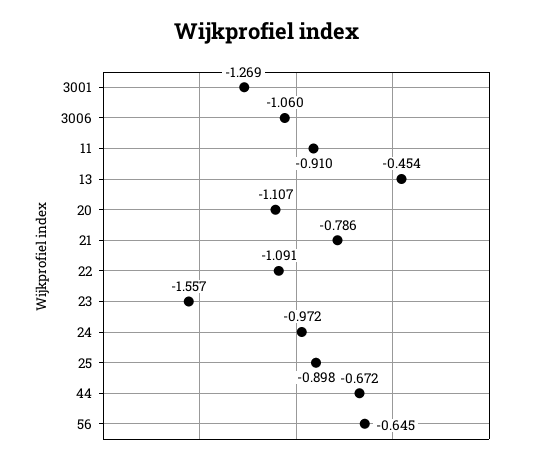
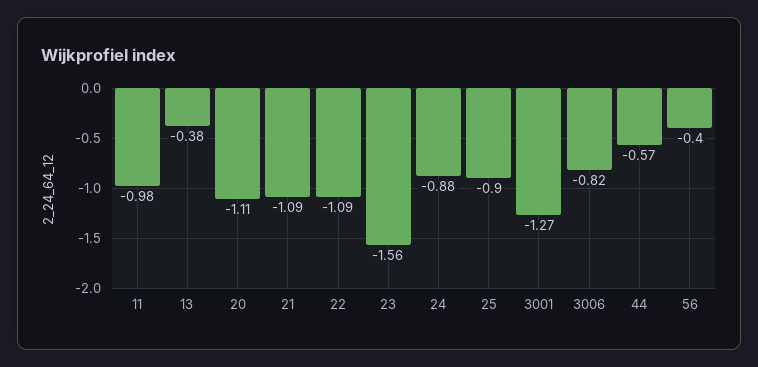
3006: -1.06 -> -0.82
11: -0.91 -> -0.98
13: -0.454 -> -0.38
21: -0.786 -> -1.09
24: -0.972 -> -0.88
44: -0.672 -> -0.57
56: -0.645 -> -0.4

